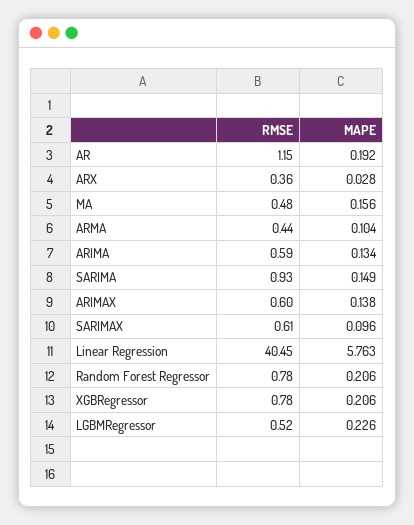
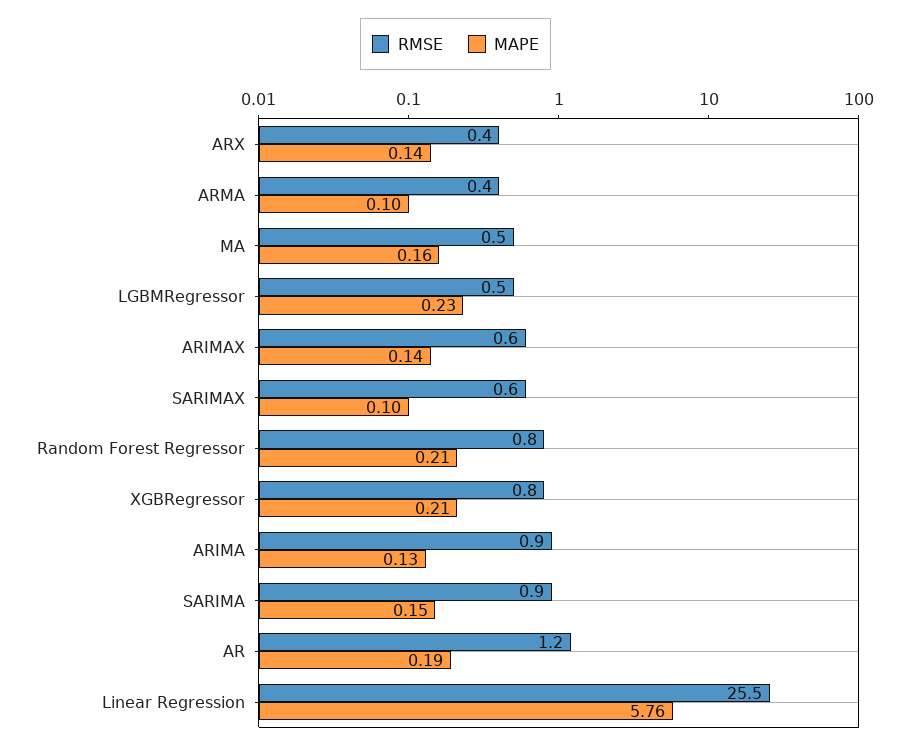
MAPE, ARX: 0.028 -> 0.14
RMSE, ARIMA: 0.59 -> 0.9
RMSE, Linear Regression: 40.45 -> 25.5

